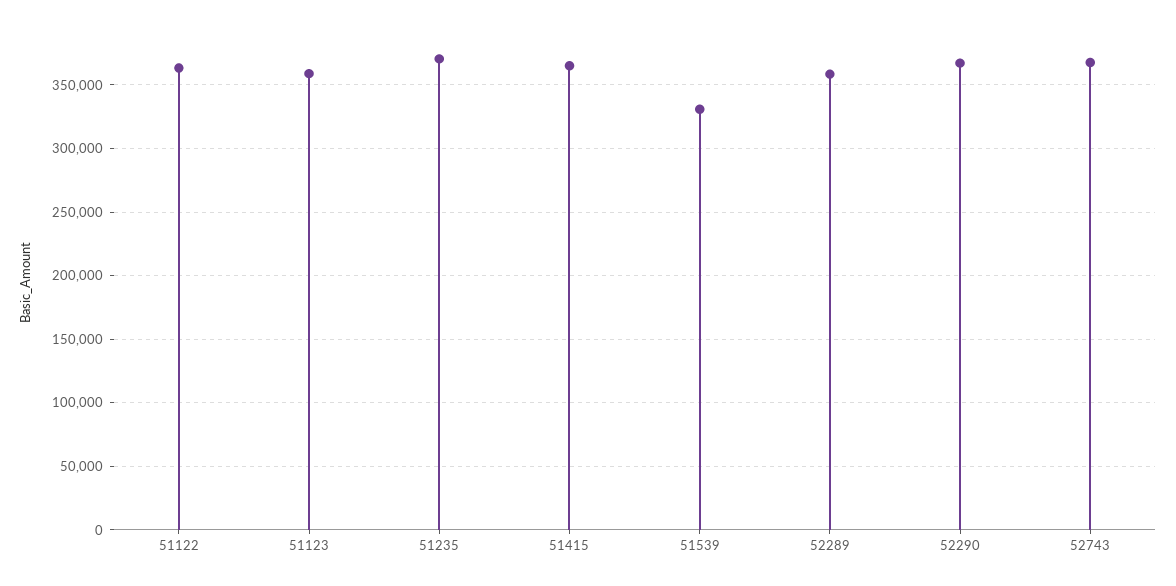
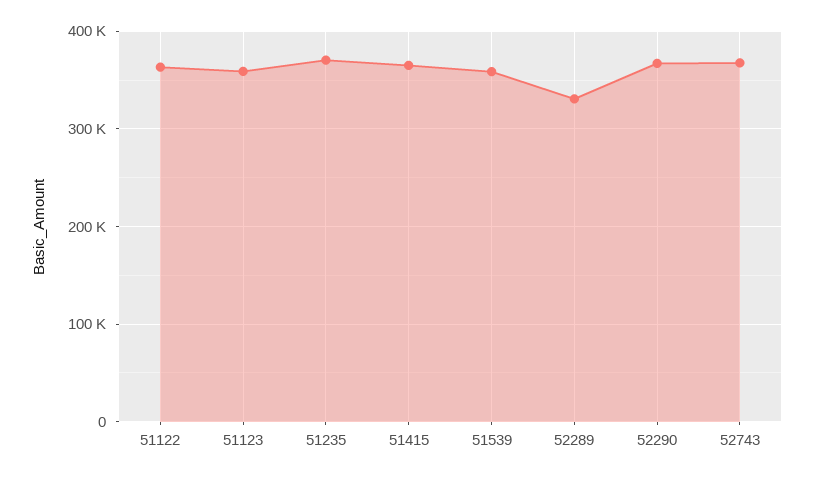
51539: 330000 -> 360000
52289: 360000 -> 330000

